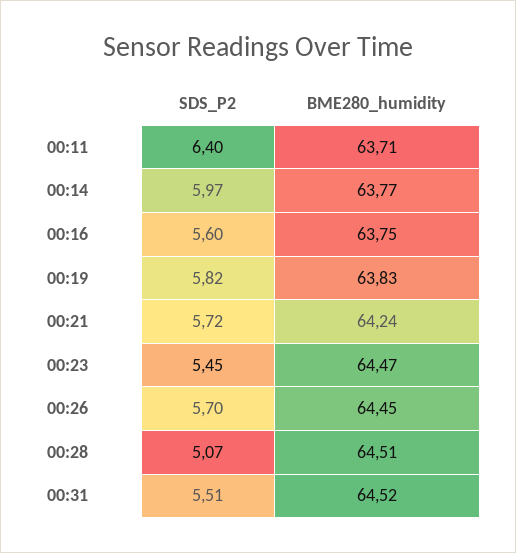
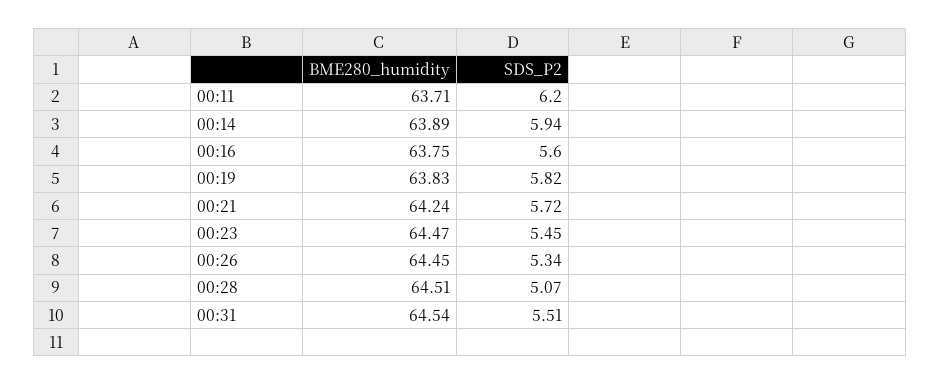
SDS_P2, 00:11: 6.4 -> 6.2
SDS_P2, 00:14: 5.97 -> 5.94
BME280_humidity, 00:14: 63.77 -> 63.89
SDS_P2, 00:26: 5.7 -> 5.34
BME280_humidity, 00:31: 64.52 -> 64.54

